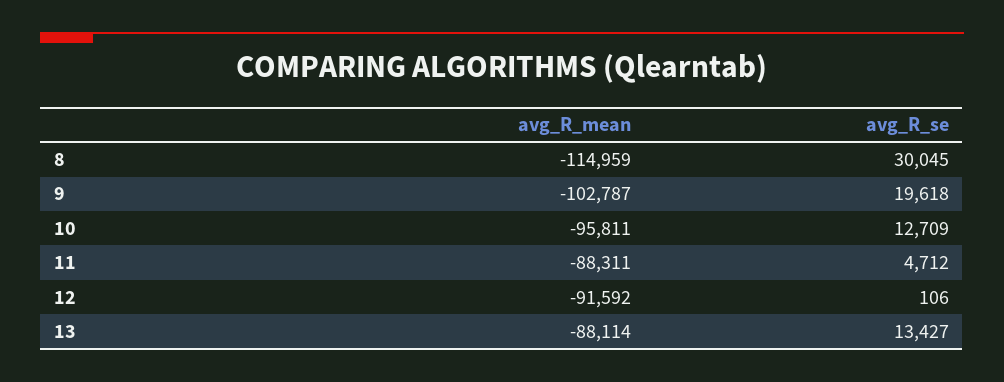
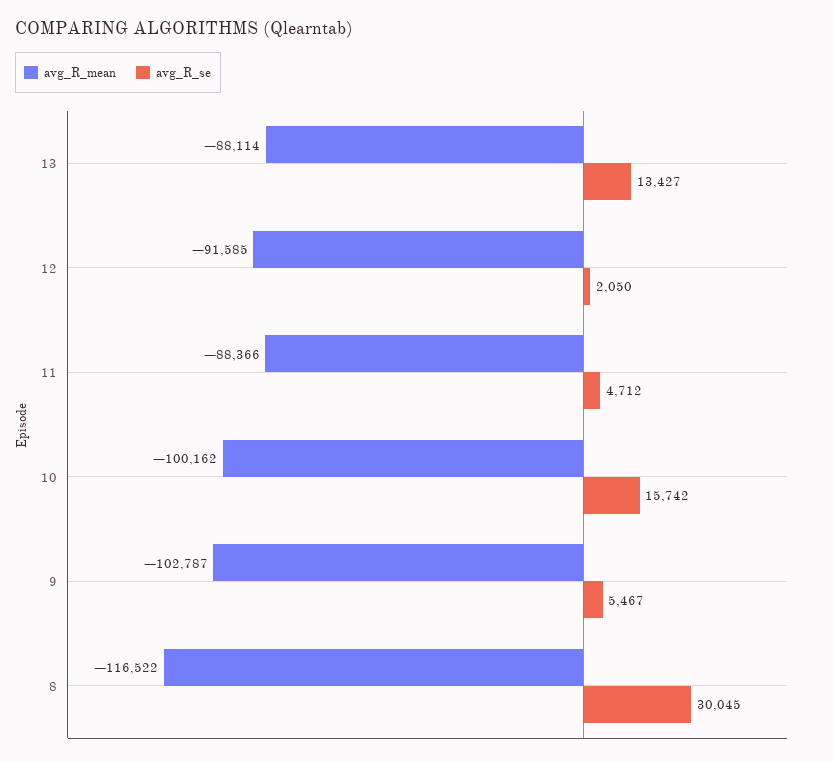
avg_R_mean, 8: -114959 -> -116522
avg_R_se, 9: 19618 -> 5467
avg_R_mean, 10: -95811 -> -100162
avg_R_se, 10: 12709 -> 15742
avg_R_mean, 11: -88311 -> -88366
avg_R_mean, 12: -91592 -> -91585
avg_R_se, 12: 106 -> 2050

